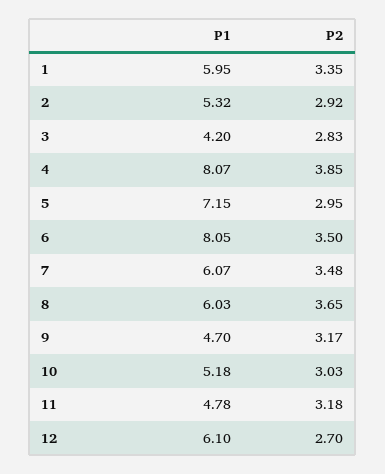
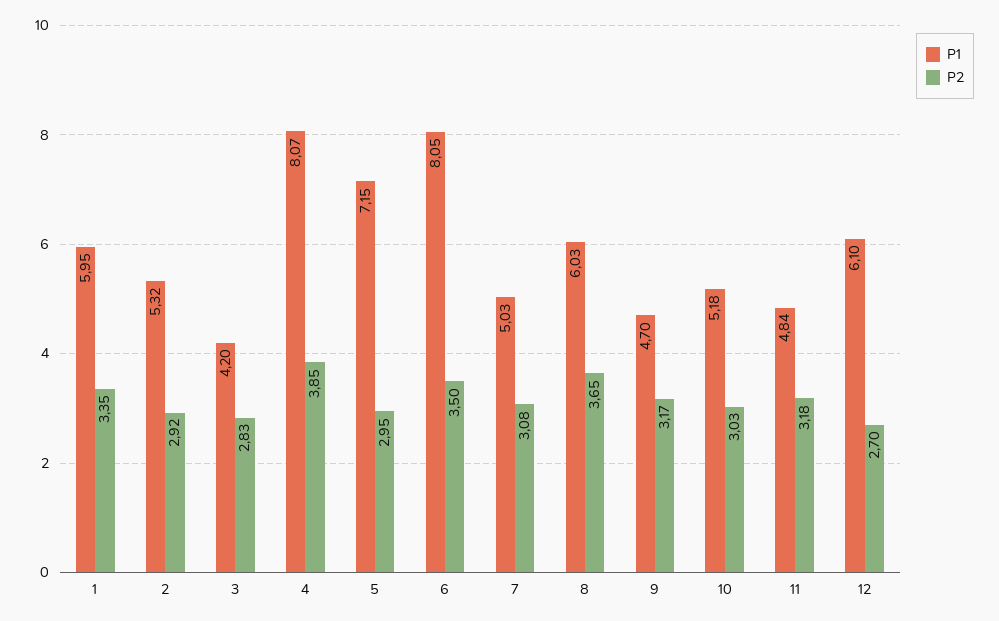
P1, 7: 6.07 -> 5.03
P2, 7: 3.48 -> 3.08
P1, 11: 4.78 -> 4.84

